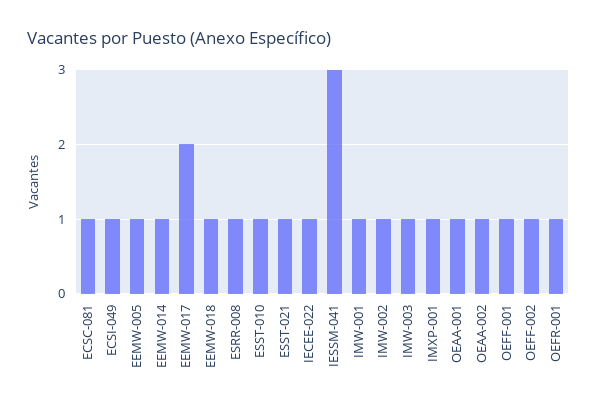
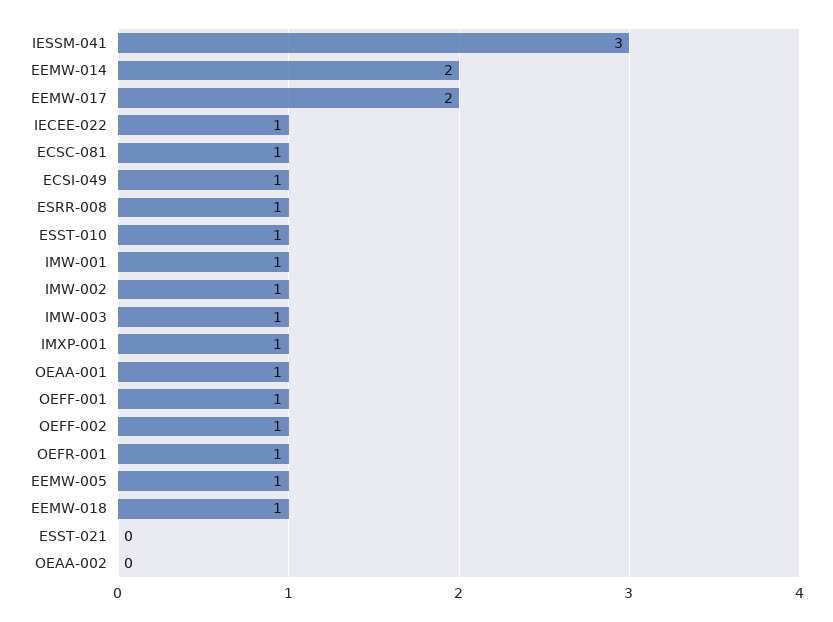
EEMW-014: 1 -> 2
ESST-021: 1 -> 0
OEAA-002: 1 -> 0

